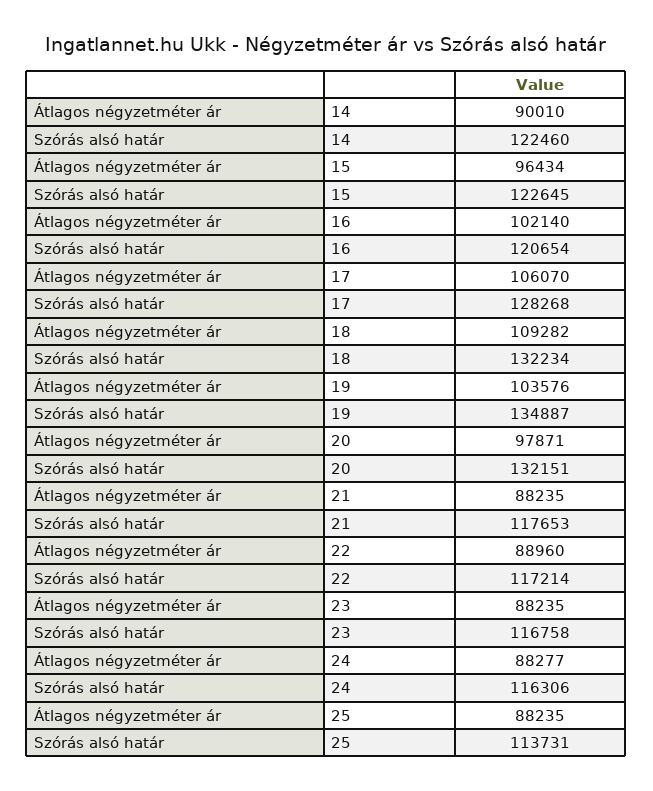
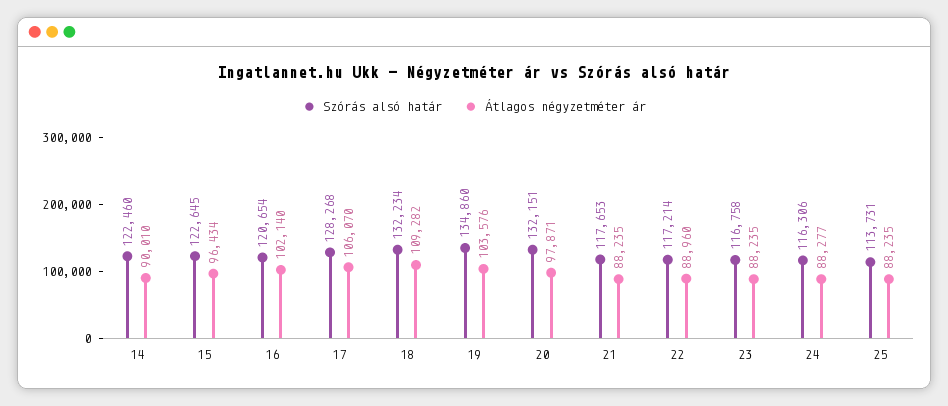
Szórás alsó határ, 19: 134887 -> 134860

